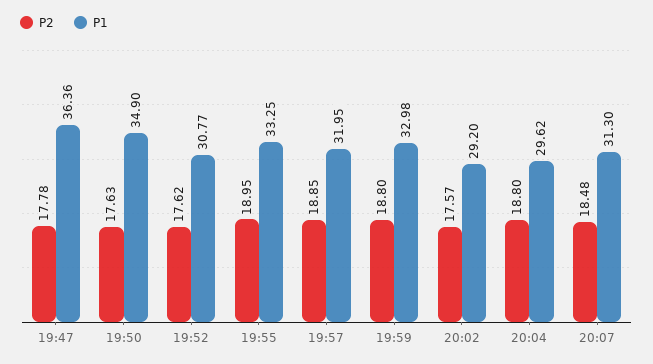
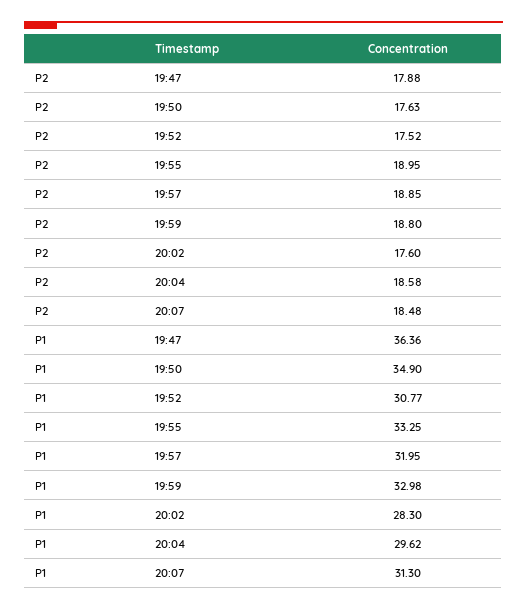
P2, 19:47: 17.78 -> 17.88
P2, 19:52: 17.62 -> 17.52
P2, 20:02: 17.57 -> 17.6
P1, 20:02: 29.2 -> 28.3
P2, 20:04: 18.8 -> 18.58

